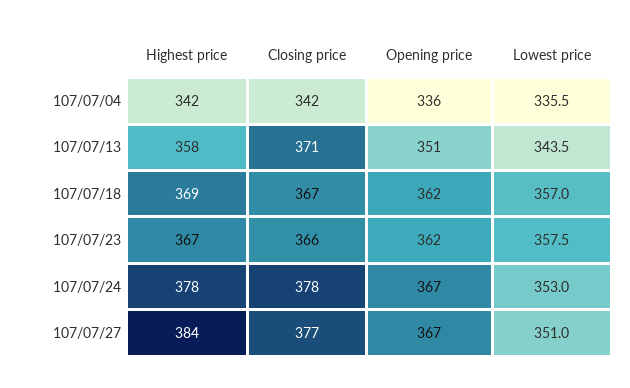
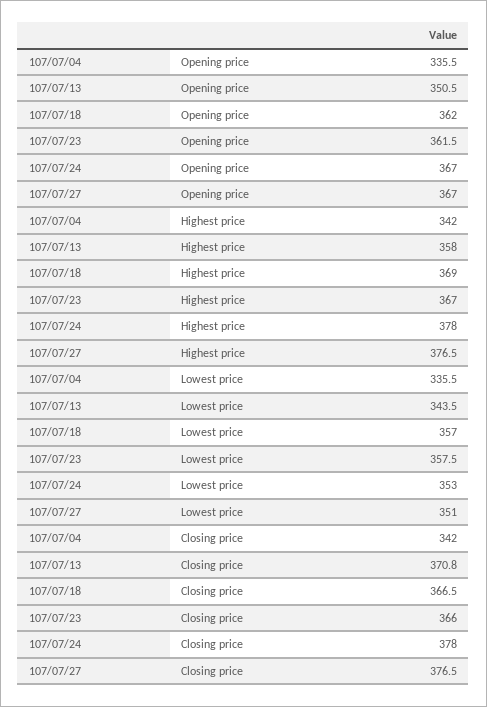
Highest price, 107/07/27: 384 -> 376.5

